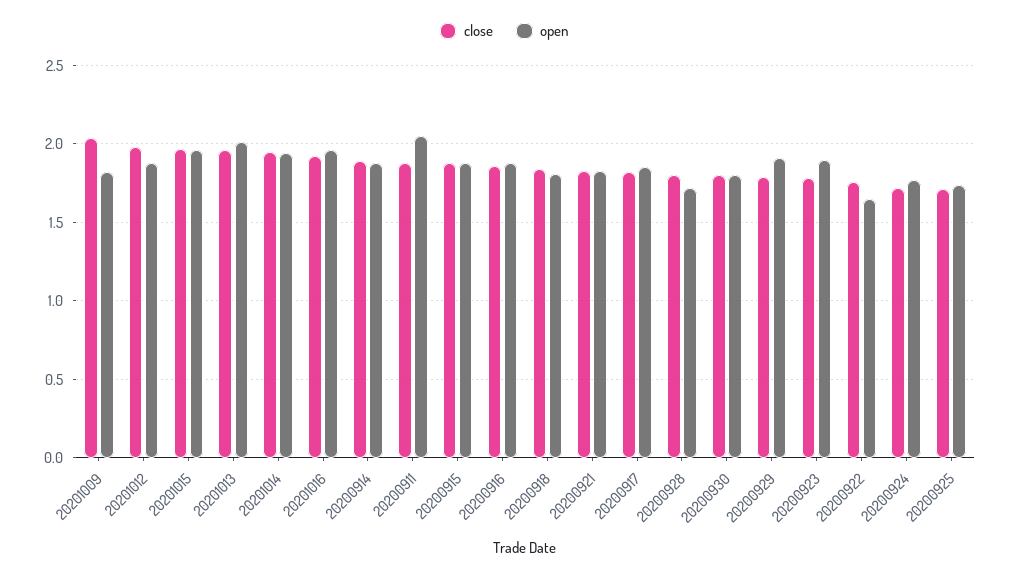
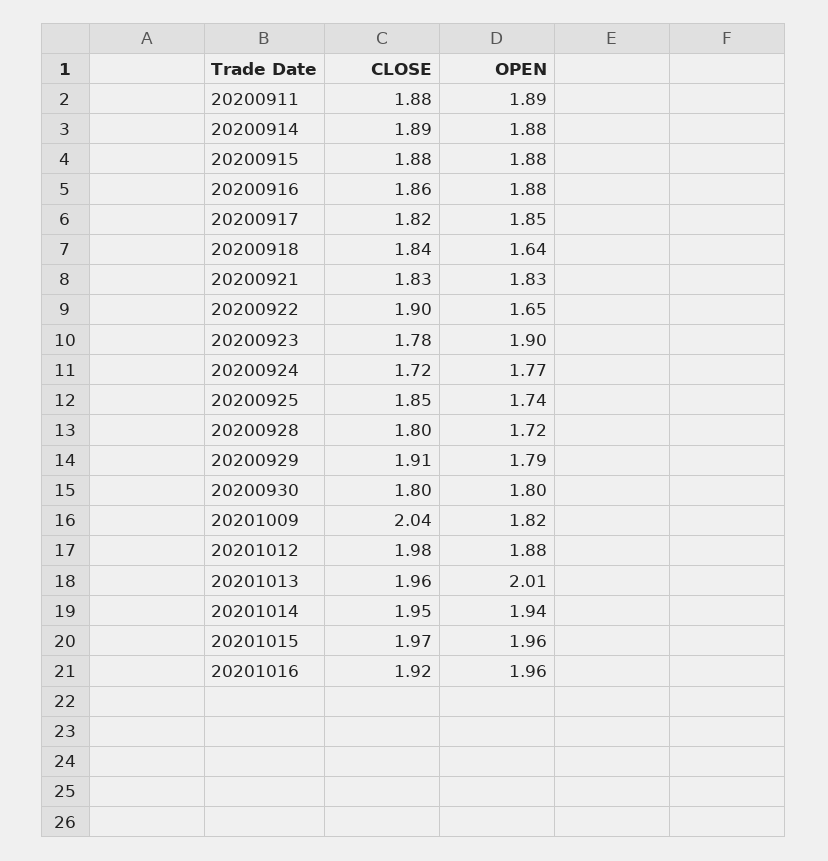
open, 20200911: 2.05 -> 1.89
open, 20200918: 1.8 -> 1.64
close, 20200929: 1.8 -> 1.91
open, 20200929: 1.9 -> 1.79
close, 20200922: 1.75 -> 1.9
close, 20200925: 1.7 -> 1.85

